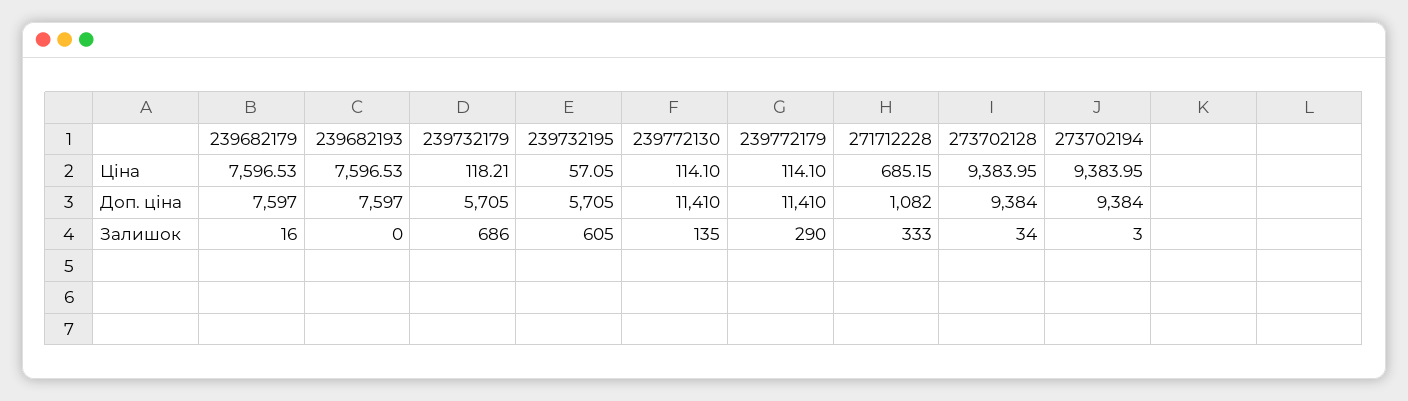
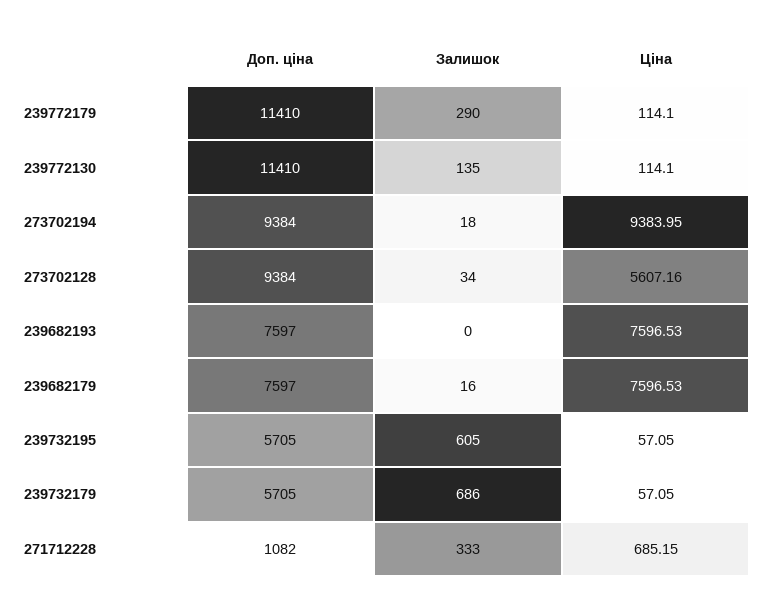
239732179, Ціна: 118.21 -> 57.05
273702128, Ціна: 9383.95 -> 5607.16
273702194, Залишок: 3 -> 18

